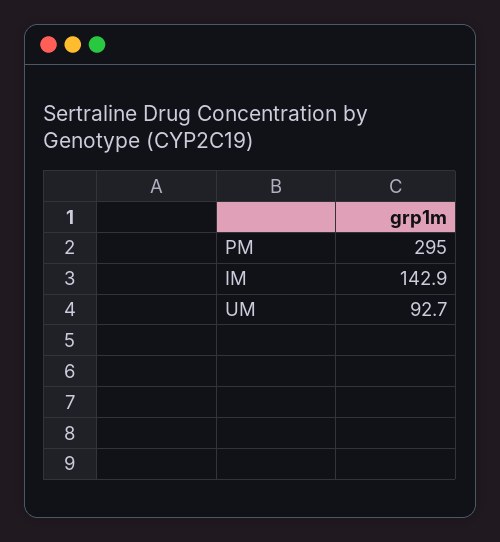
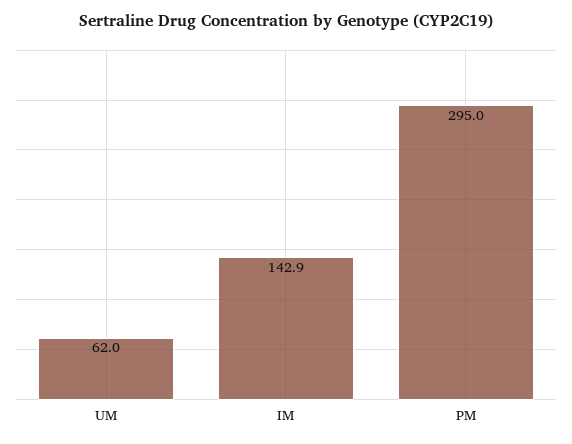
UM: 92.7 -> 62

